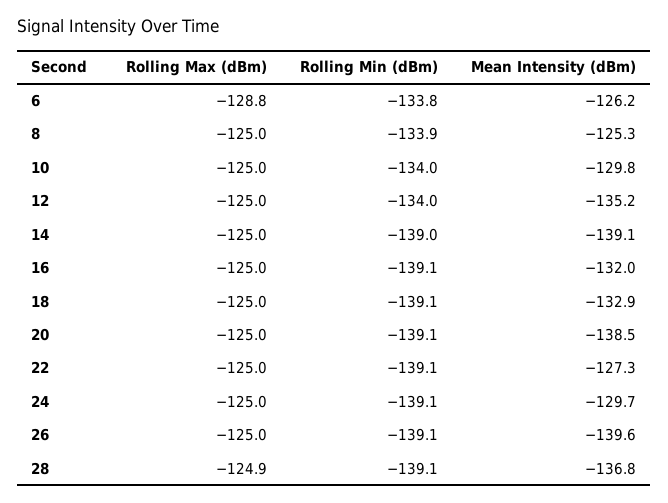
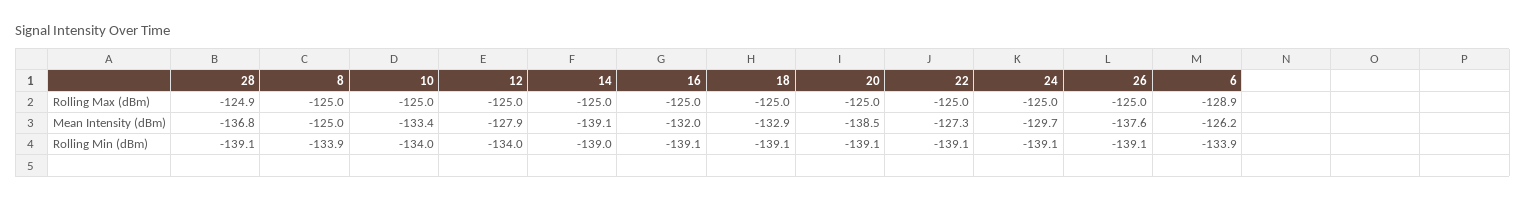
Rolling Max (dBm), 6: -128.8 -> -128.9
Rolling Min (dBm), 6: -133.8 -> -133.9
Mean Intensity (dBm), 8: -125.3 -> -125
Mean Intensity (dBm), 10: -129.8 -> -133.4
Mean Intensity (dBm), 12: -135.2 -> -127.9
Mean Intensity (dBm), 26: -139.6 -> -137.6

